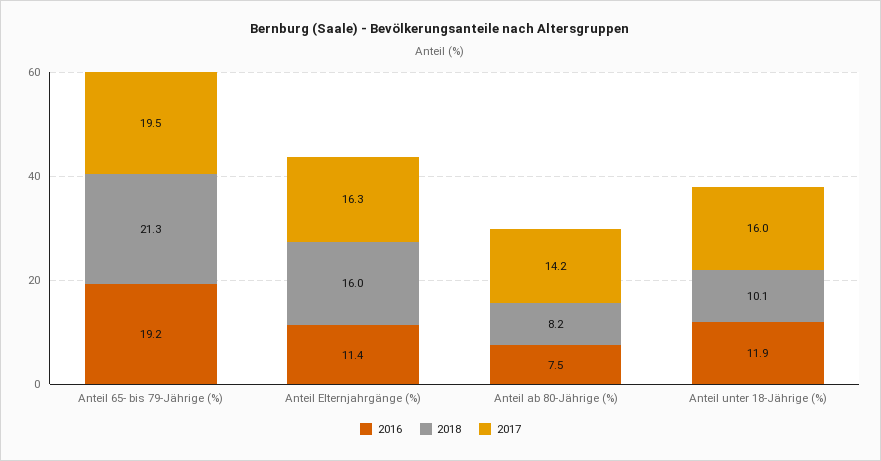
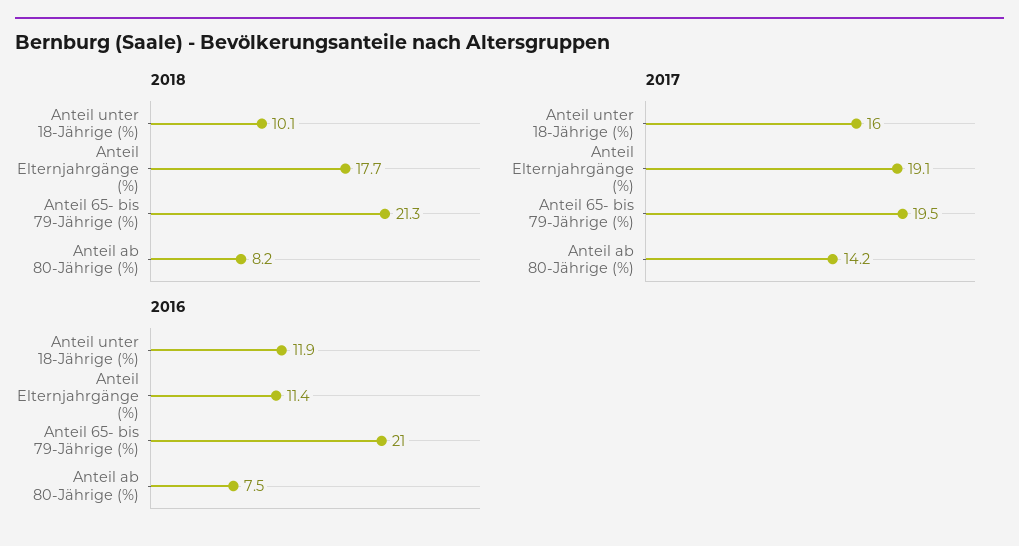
2016, Anteil 65- bis 79-Jährige (%): 19.2 -> 21
2018, Anteil Elternjahrgänge (%): 16 -> 17.7
2017, Anteil Elternjahrgänge (%): 16.3 -> 19.1

